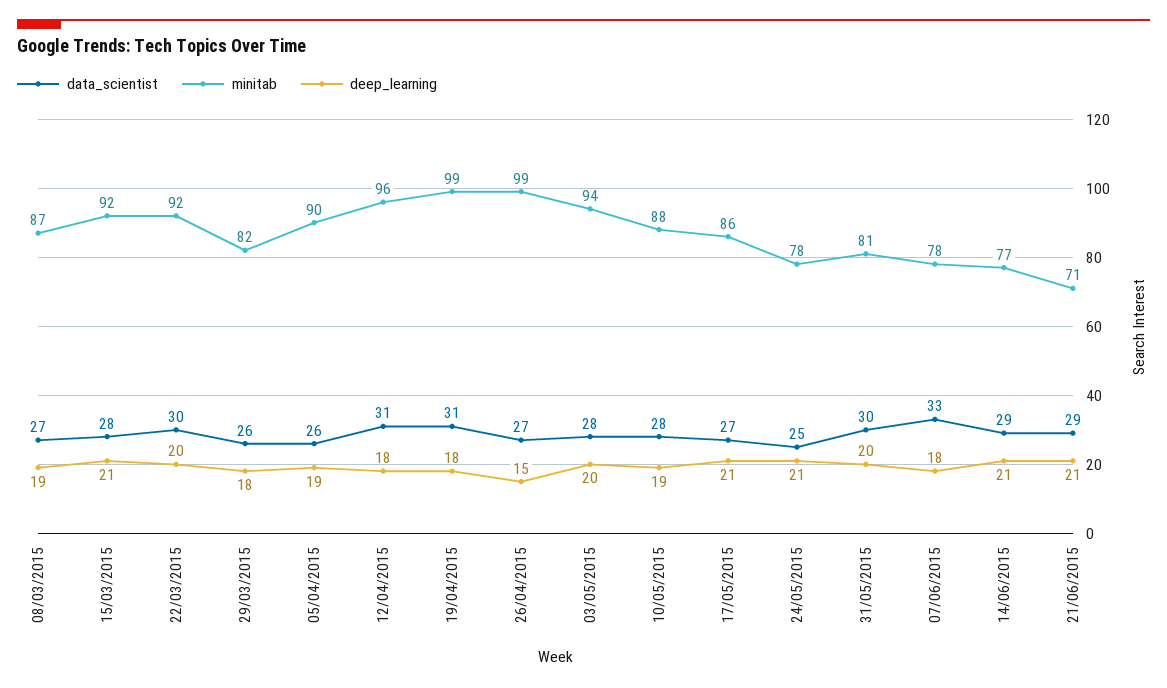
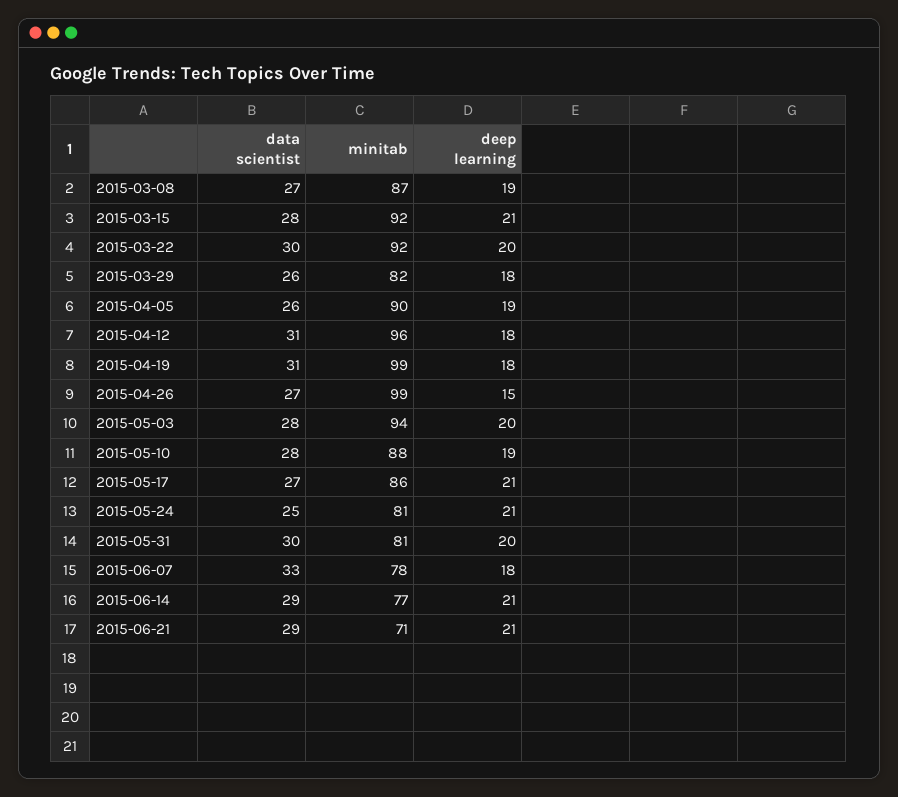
minitab, 24/05/2015: 78 -> 81

